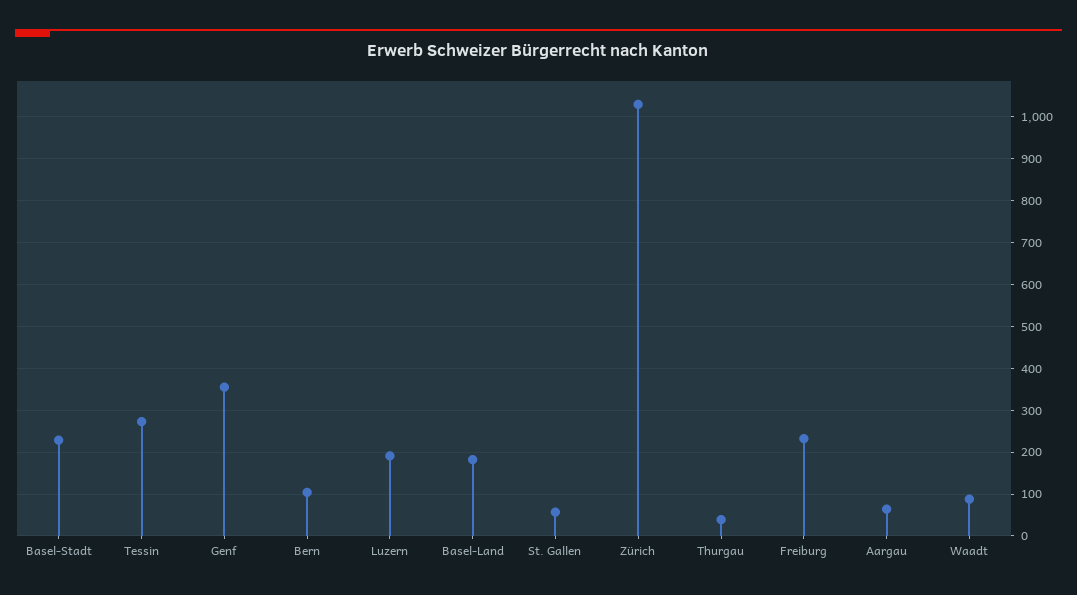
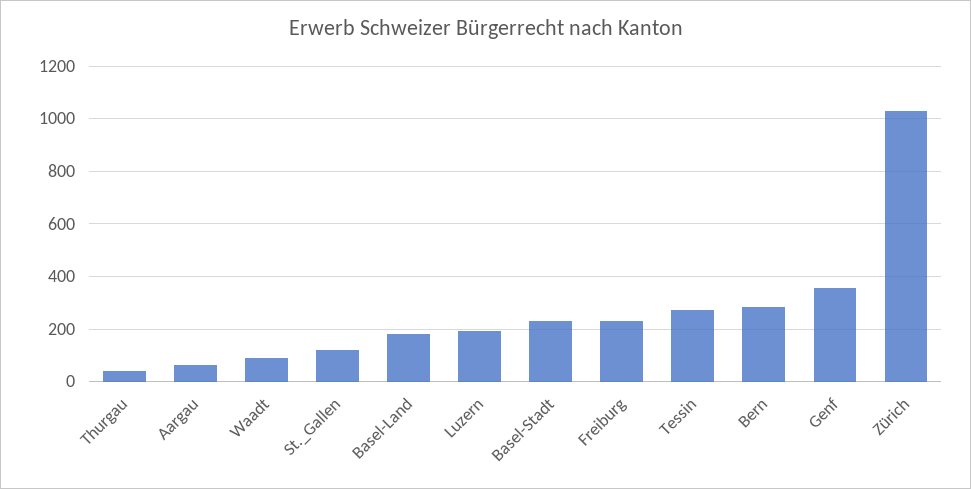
Bern: 100 -> 275
St. Gallen: 60 -> 125

